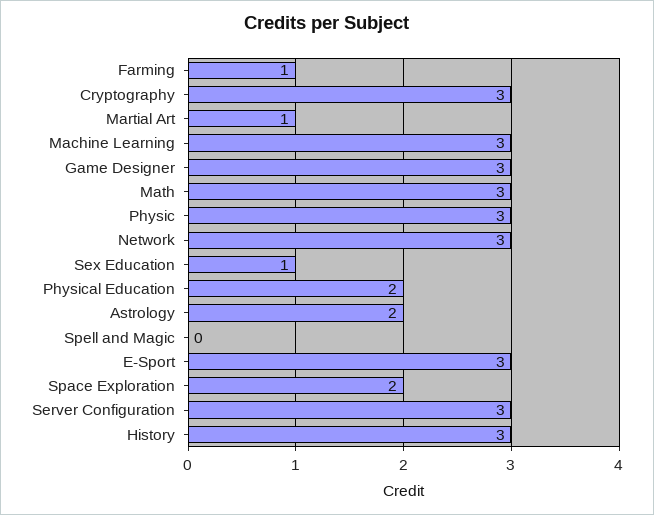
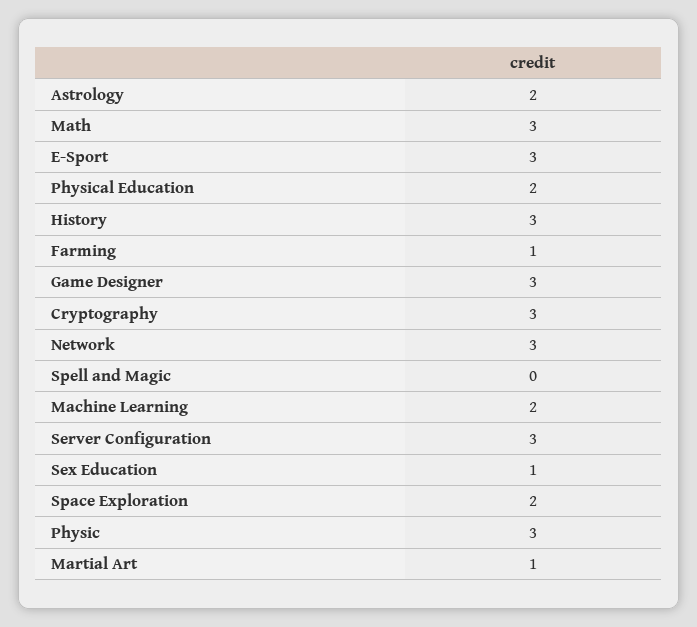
Machine Learning: 3 -> 2

